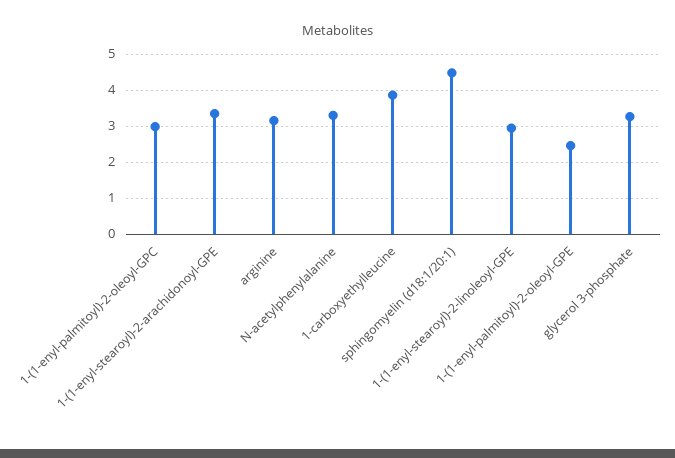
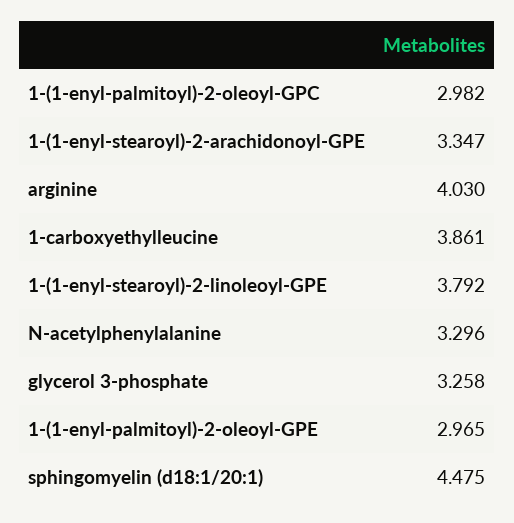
arginine: 3.2 -> 4.03
1-(1-enyl-stearoyl)-2-linoleoyl-GPE: 3 -> 3.792
1-(1-enyl-palmitoyl)-2-oleoyl-GPE: 2.4 -> 2.965

